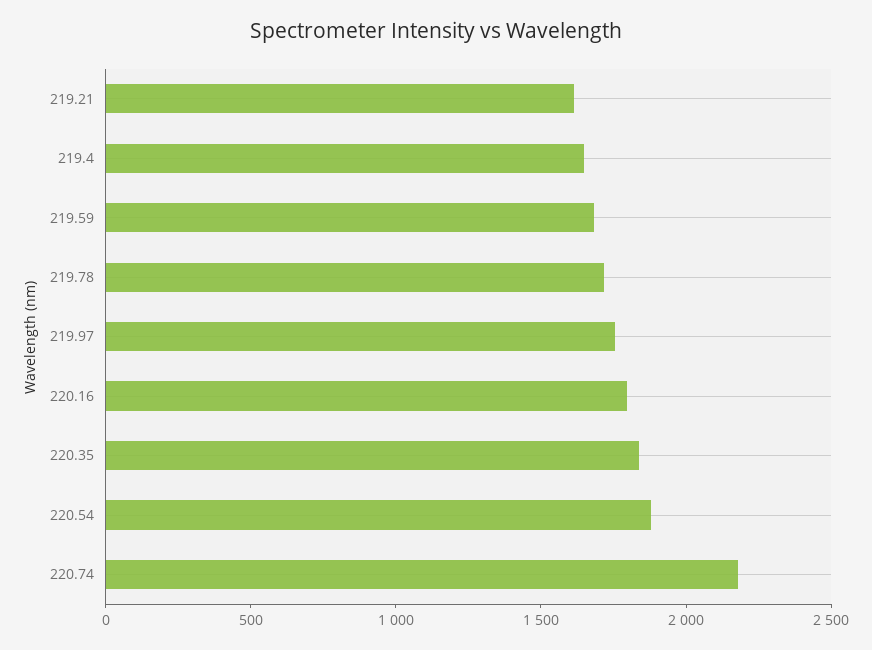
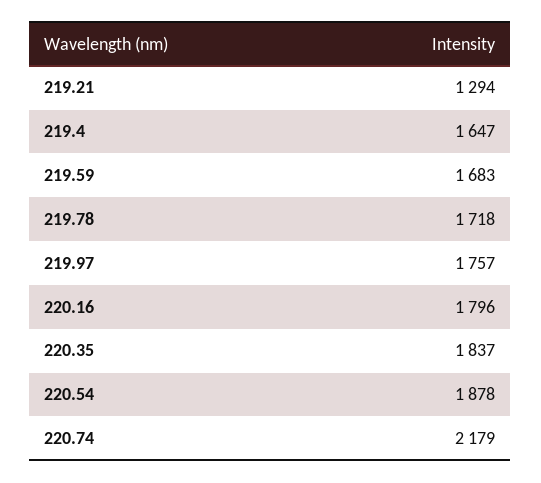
219.21: 1600 -> 1294

